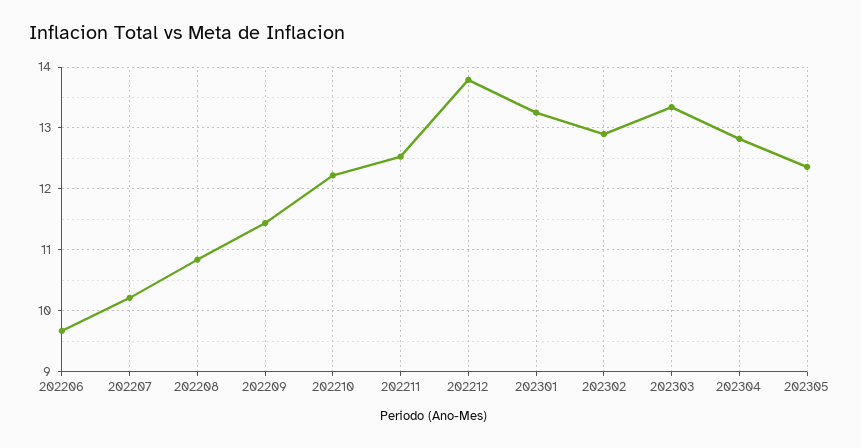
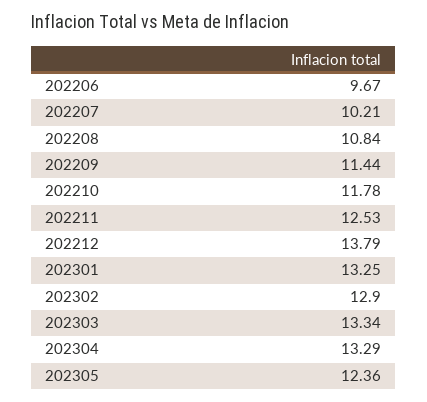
202210: 12.2 -> 11.78
202304: 12.8 -> 13.29

